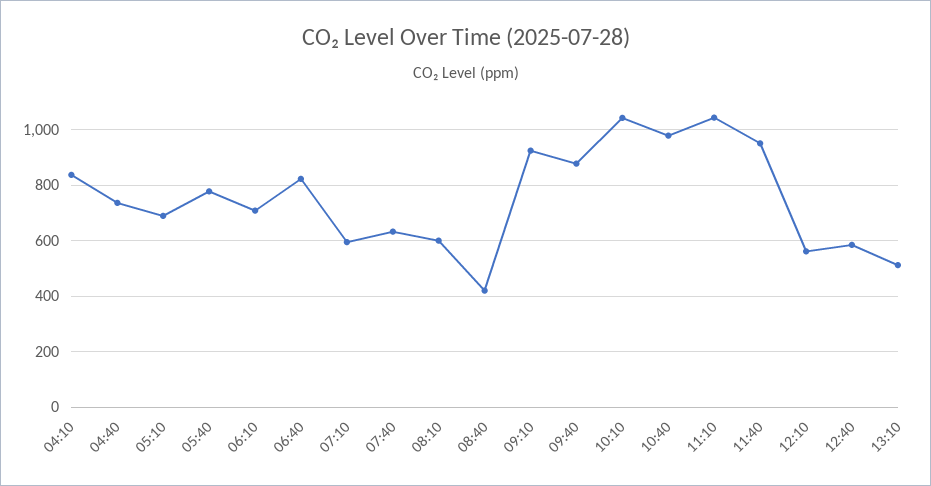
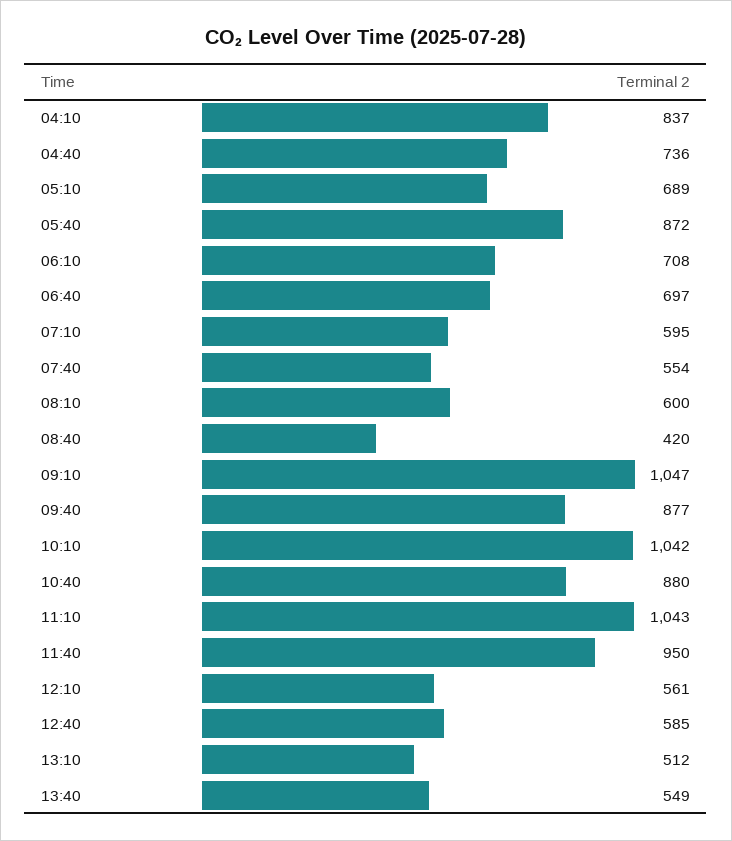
05:40: 775 -> 872
06:40: 825 -> 697
07:40: 625 -> 554
09:10: 925 -> 1047
10:40: 975 -> 880
13:40: none -> 549

